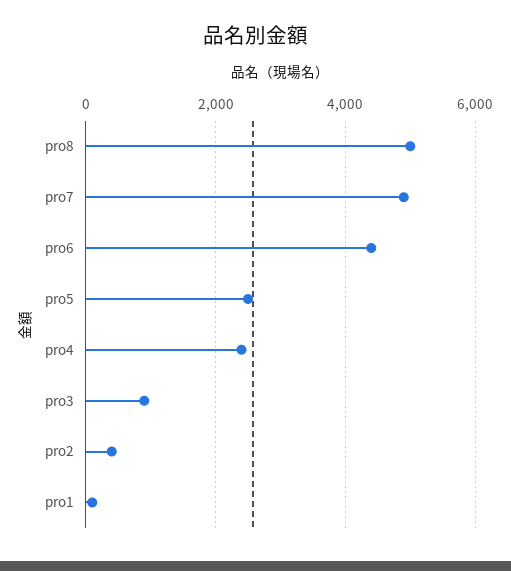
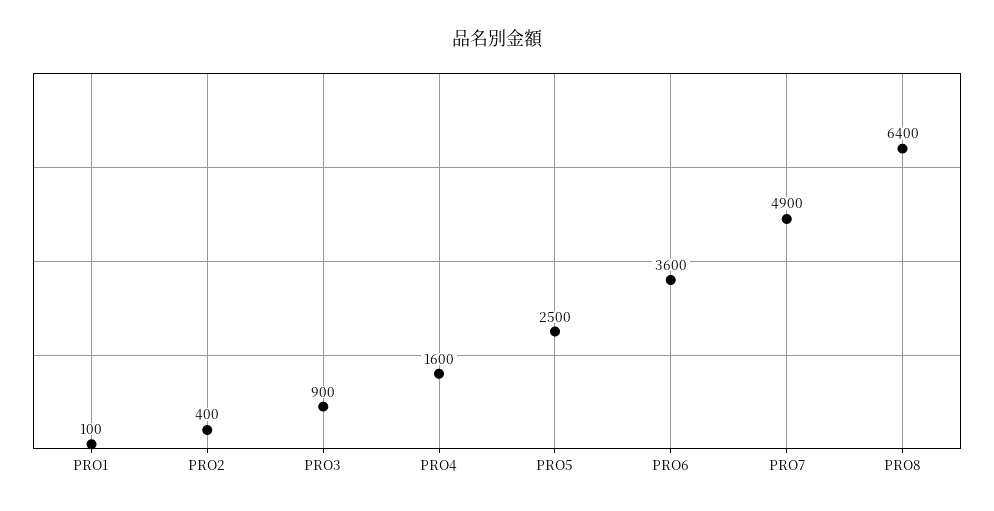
pro8: 5000 -> 6400
pro6: 4400 -> 3600
pro4: 2400 -> 1600

